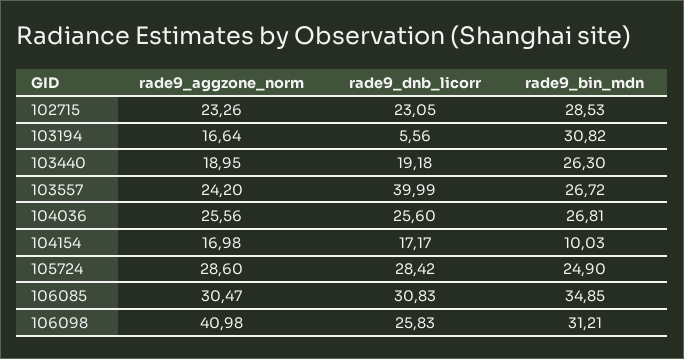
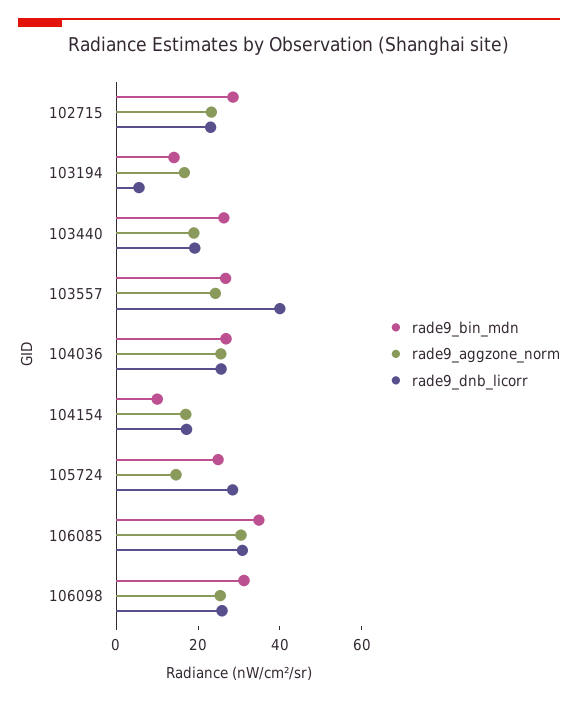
rade9_bin_mdn, 103194: 30.82 -> 15
rade9_aggzone_norm, 105724: 28.6 -> 15
rade9_aggzone_norm, 106098: 40.98 -> 25

